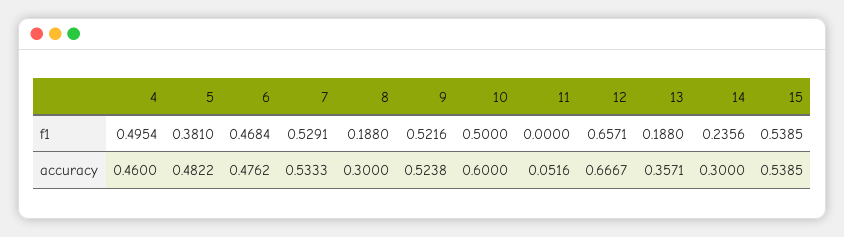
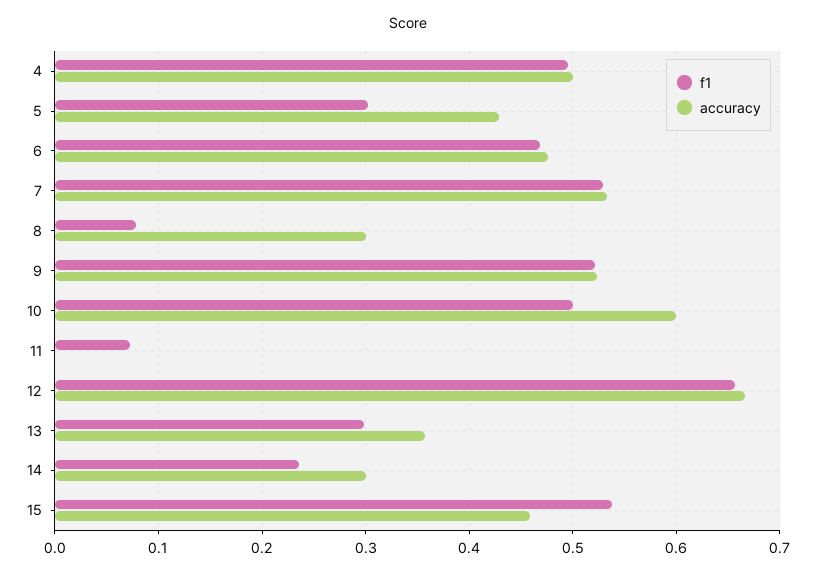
f1, 5: 0.381 -> 0.3
f1, 8: 0.188 -> 0.08
f1, 11: 0 -> 0.07
f1, 13: 0.188 -> 0.3
accuracy, 4: 0.46 -> 0.5
accuracy, 5: 0.4822 -> 0.43
accuracy, 11: 0.0516 -> 0
accuracy, 15: 0.5385 -> 0.46

